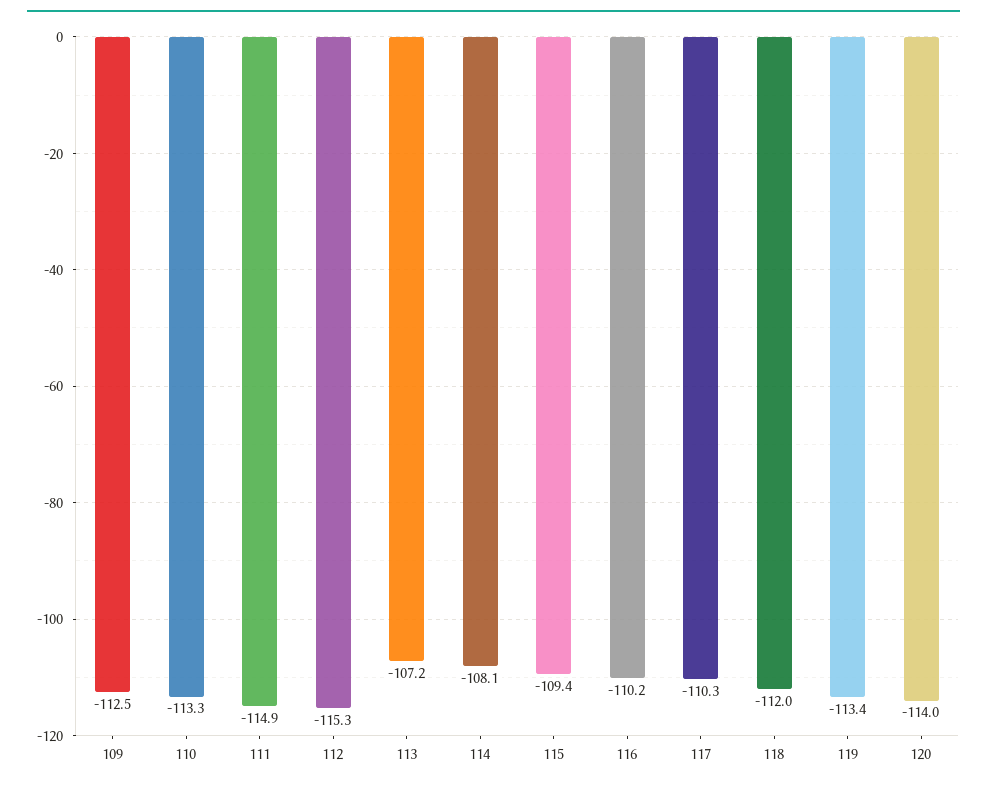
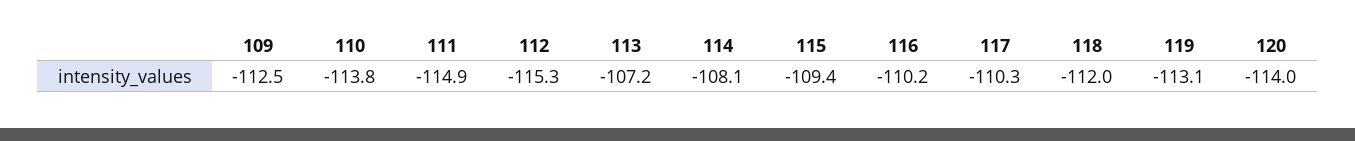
110: -113.3 -> -113.8
119: -113.4 -> -113.1

